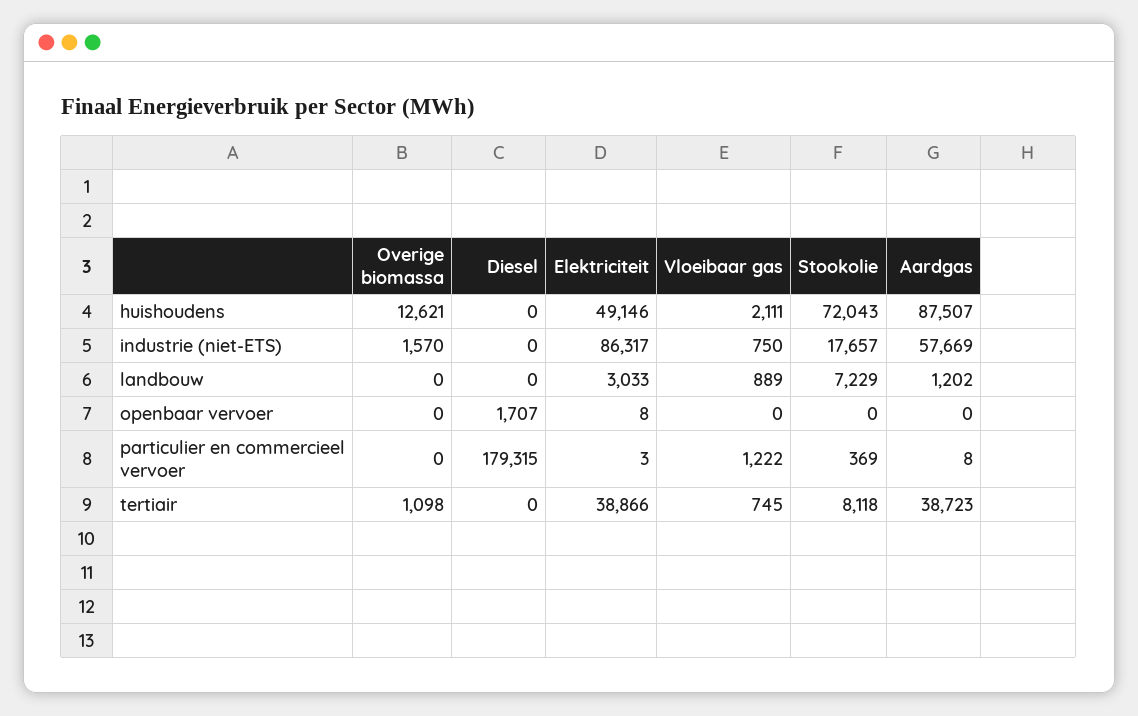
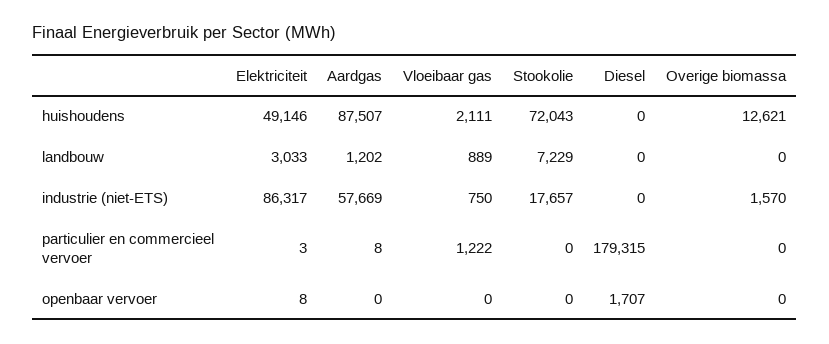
Stookolie, particulier en commercieel vervoer: 369 -> 0
Overige biomassa, tertiair: 1098 -> none
Diesel, tertiair: 0 -> none
Elektriciteit, tertiair: 38866 -> none
Vloeibaar gas, tertiair: 745 -> none
Stookolie, tertiair: 8118 -> none
Aardgas, tertiair: 38723 -> none

